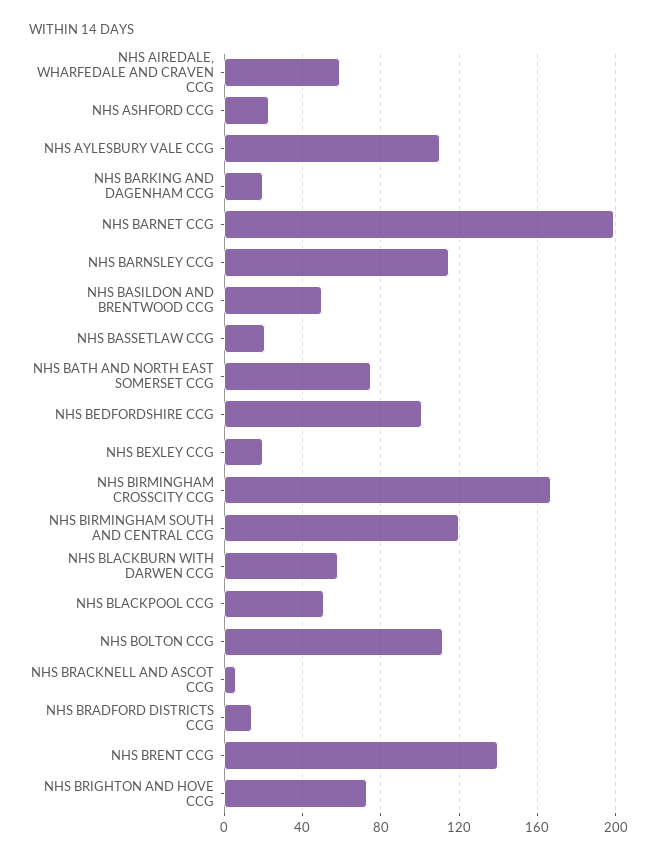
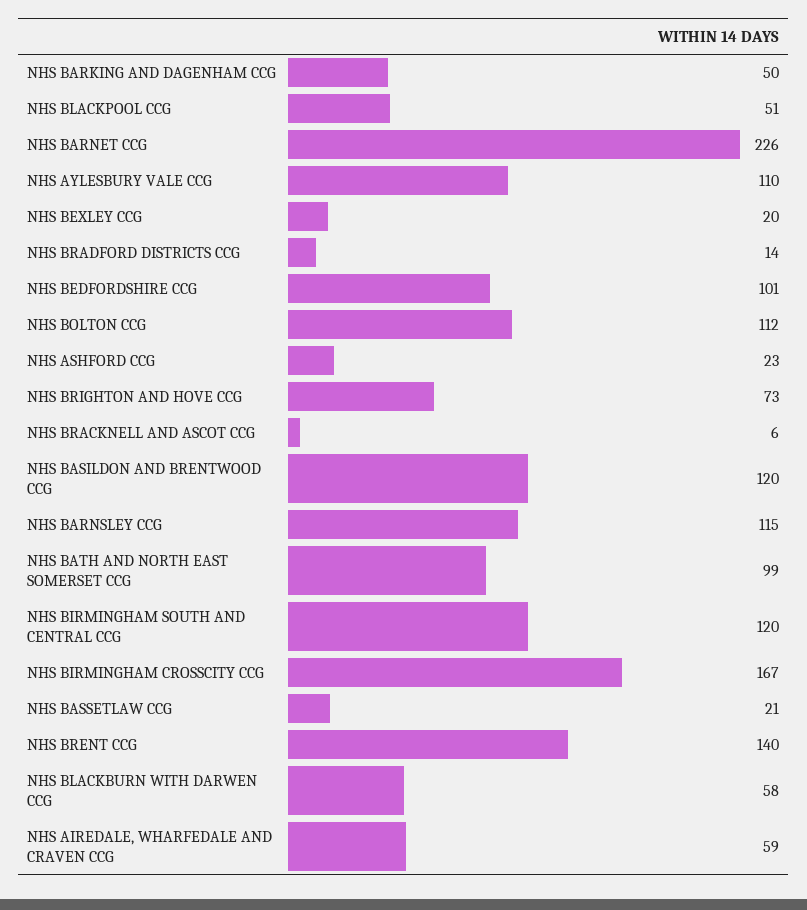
NHS BARKING AND DAGENHAM CCG: 20 -> 50
NHS BARNET CCG: 200 -> 226
NHS BASILDON AND BRENTWOOD CCG: 50 -> 120
NHS BATH AND NORTH EAST SOMERSET CCG: 75 -> 99

